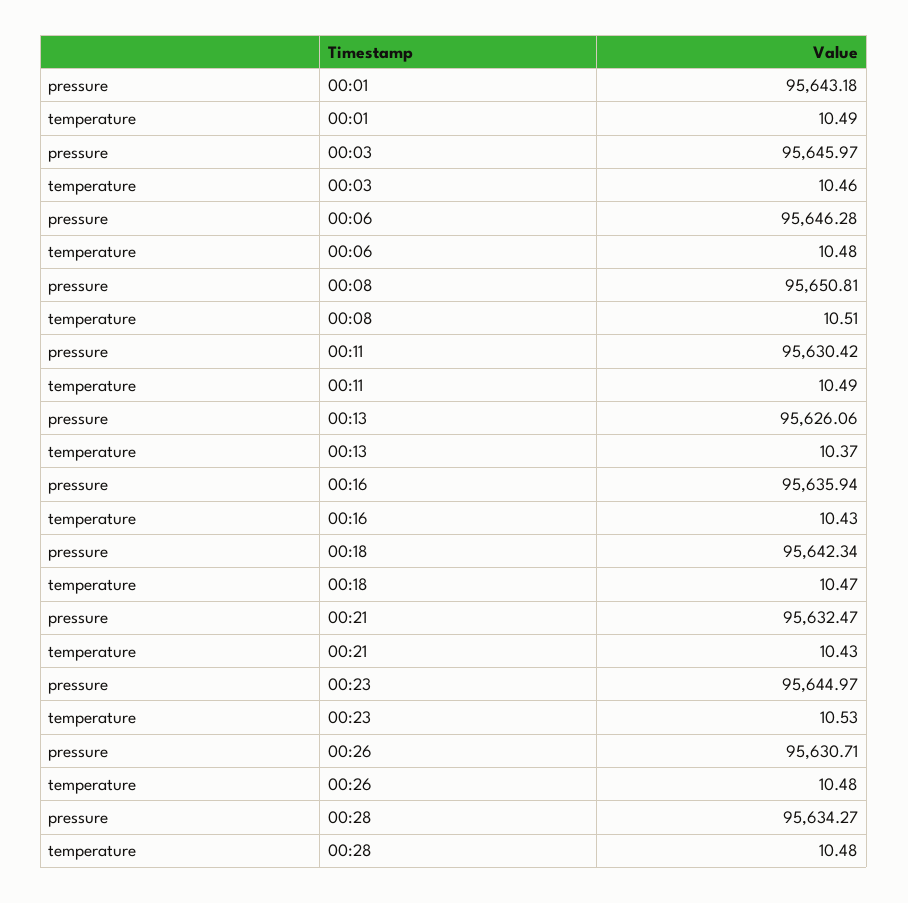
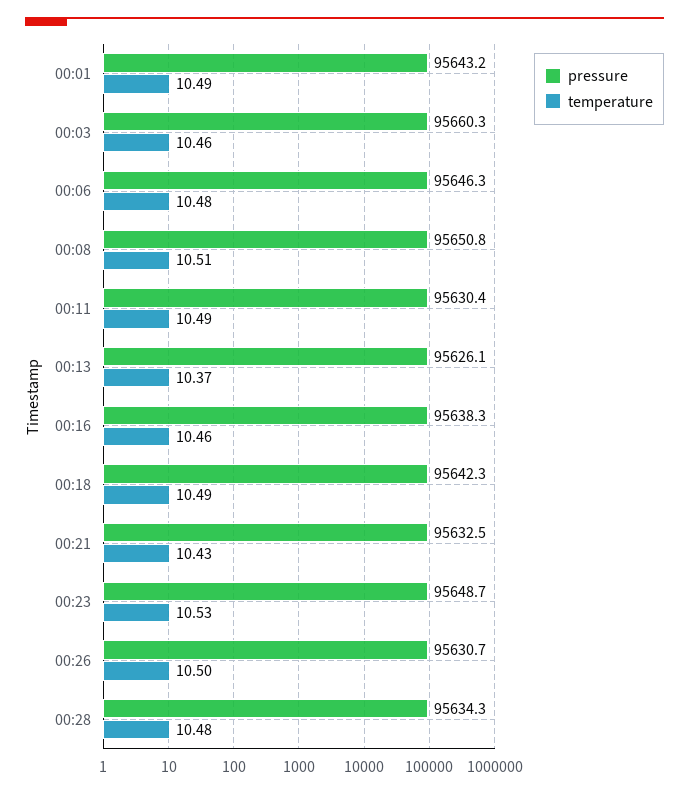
pressure, 00:03: 95645.97 -> 95660.3
pressure, 00:16: 95635.94 -> 95638.3
temperature, 00:16: 10.43 -> 10.46
temperature, 00:18: 10.47 -> 10.49
pressure, 00:23: 95644.97 -> 95648.7
temperature, 00:26: 10.48 -> 10.5

